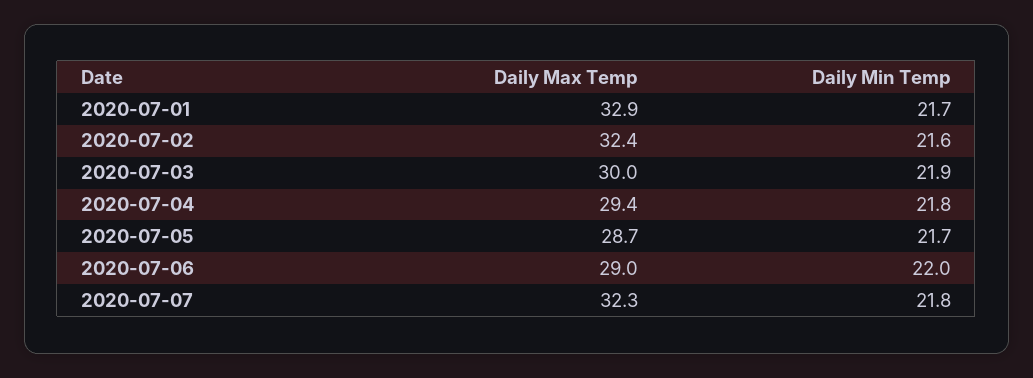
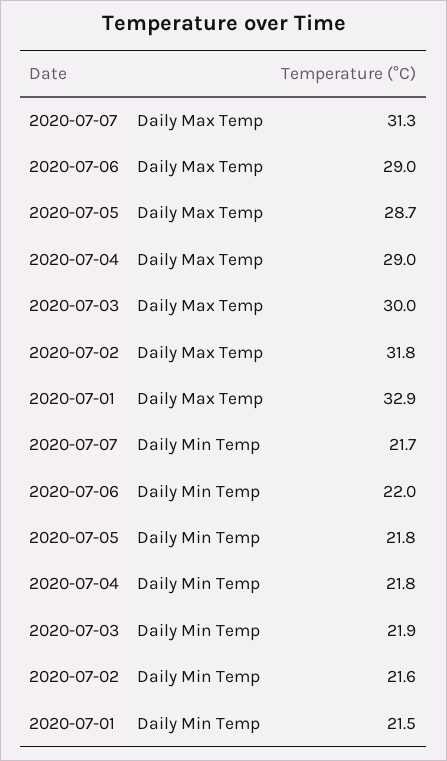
Daily Min Temp, 2020-07-01: 21.7 -> 21.5
Daily Max Temp, 2020-07-02: 32.4 -> 31.8
Daily Max Temp, 2020-07-04: 29.4 -> 29
Daily Min Temp, 2020-07-05: 21.7 -> 21.8
Daily Max Temp, 2020-07-07: 32.3 -> 31.3
Daily Min Temp, 2020-07-07: 21.8 -> 21.7

